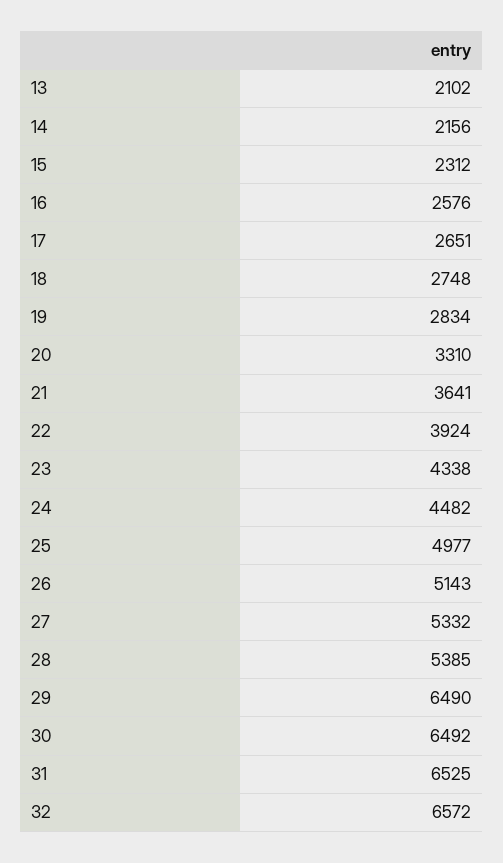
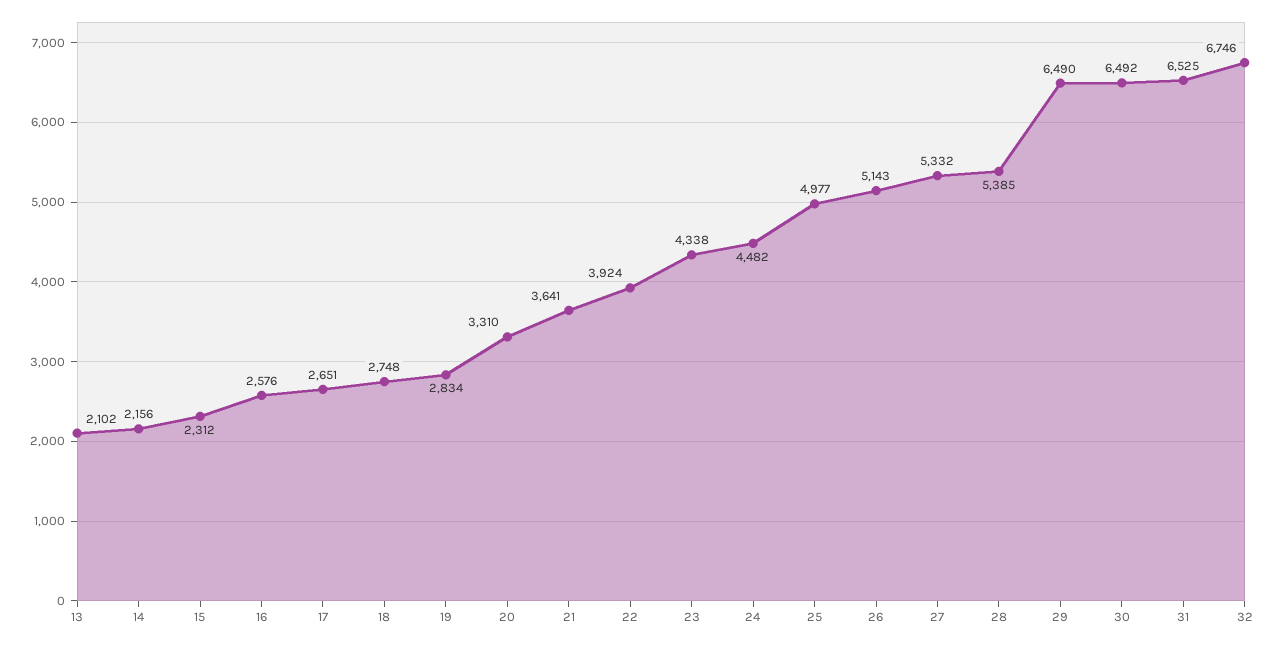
32: 6572 -> 6746

